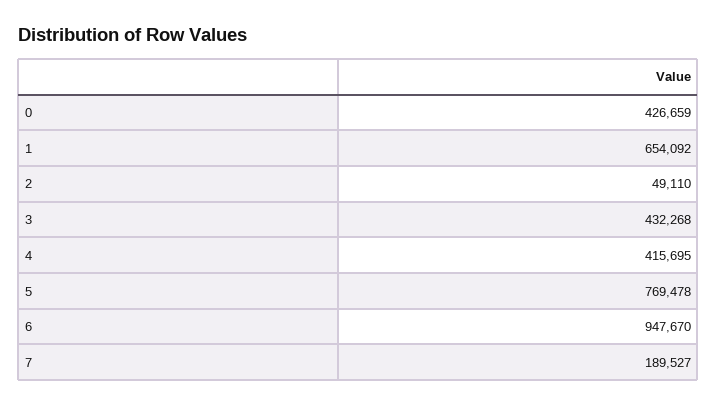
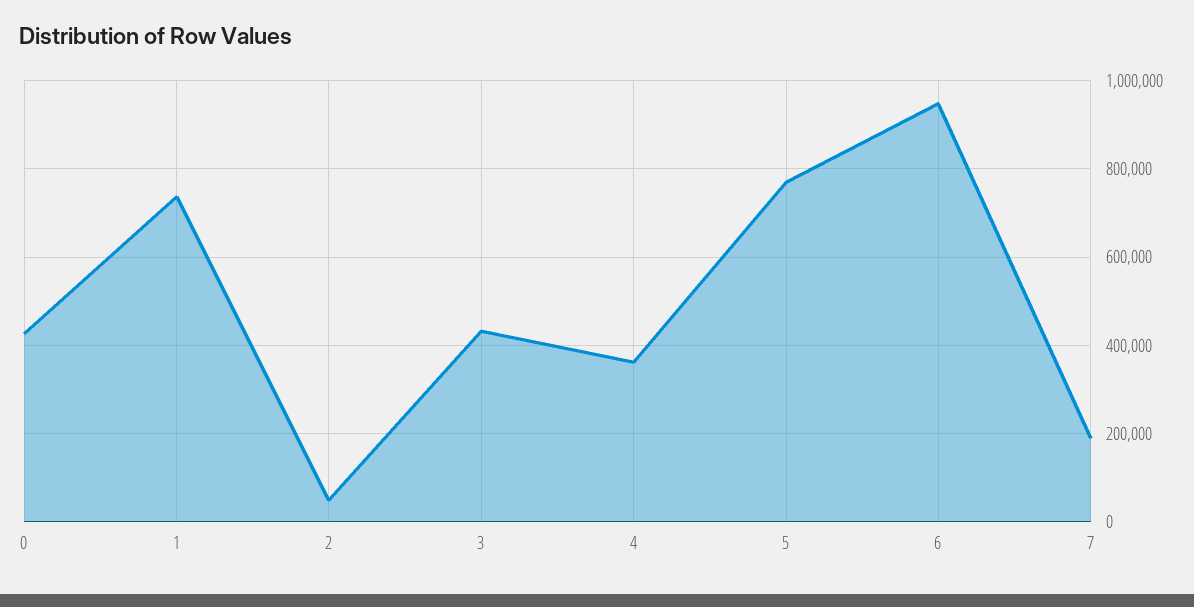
1: 654092 -> 740000
4: 415695 -> 360000

